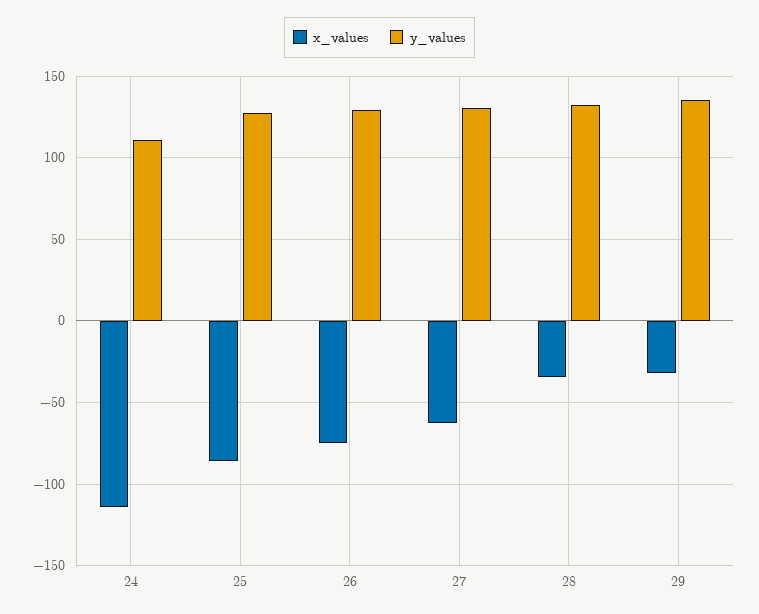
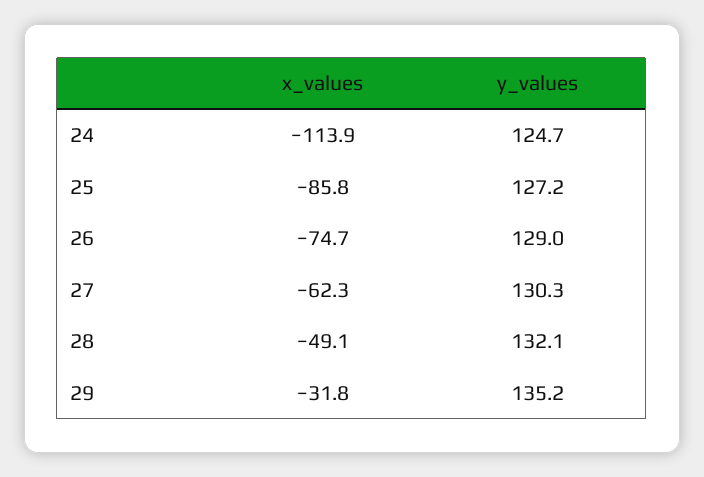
y_values, 24: 110 -> 124.7
x_values, 28: -35 -> -49.1

